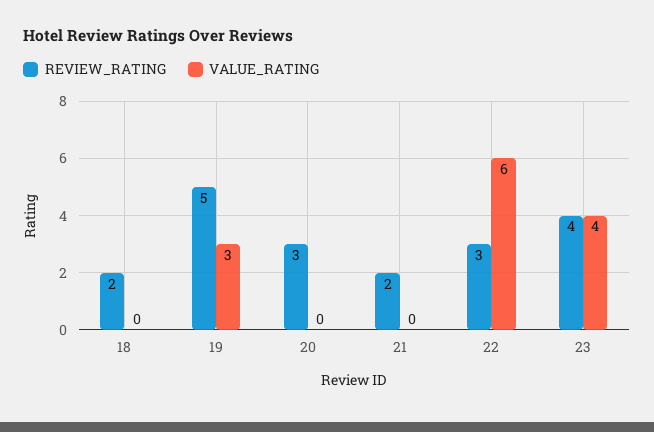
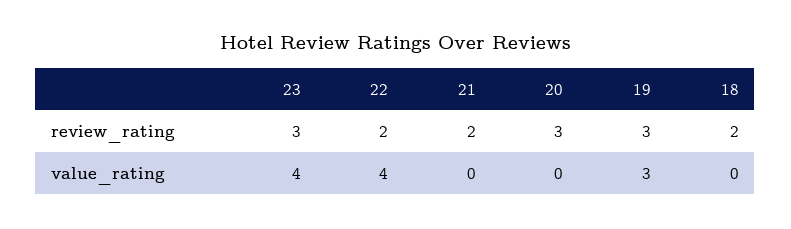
REVIEW_RATING, 19: 5 -> 3
REVIEW_RATING, 22: 3 -> 2
VALUE_RATING, 22: 6 -> 4
REVIEW_RATING, 23: 4 -> 3

